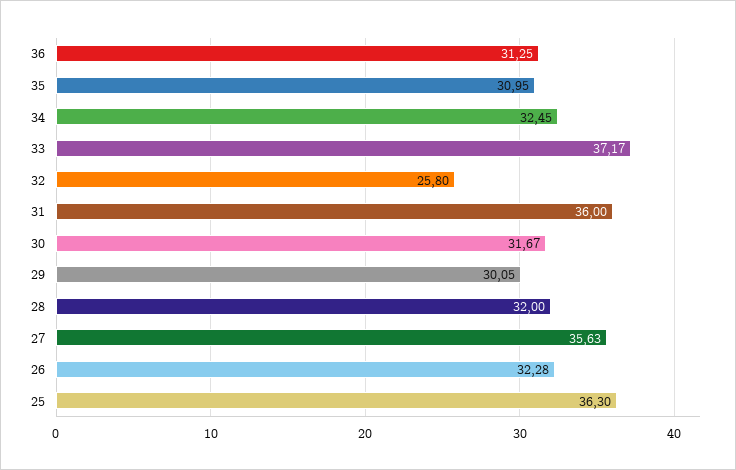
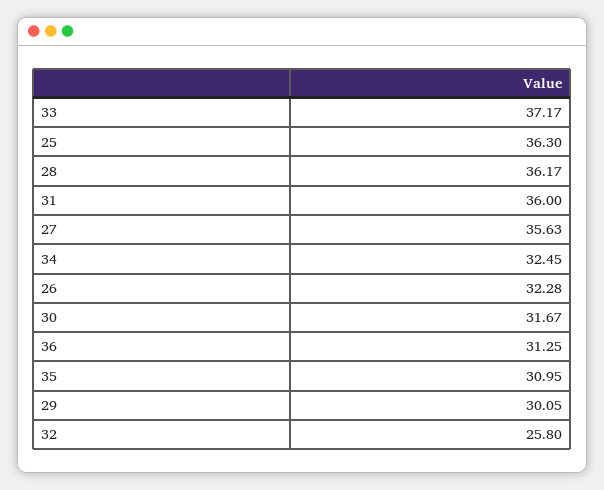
28: 32 -> 36.17

